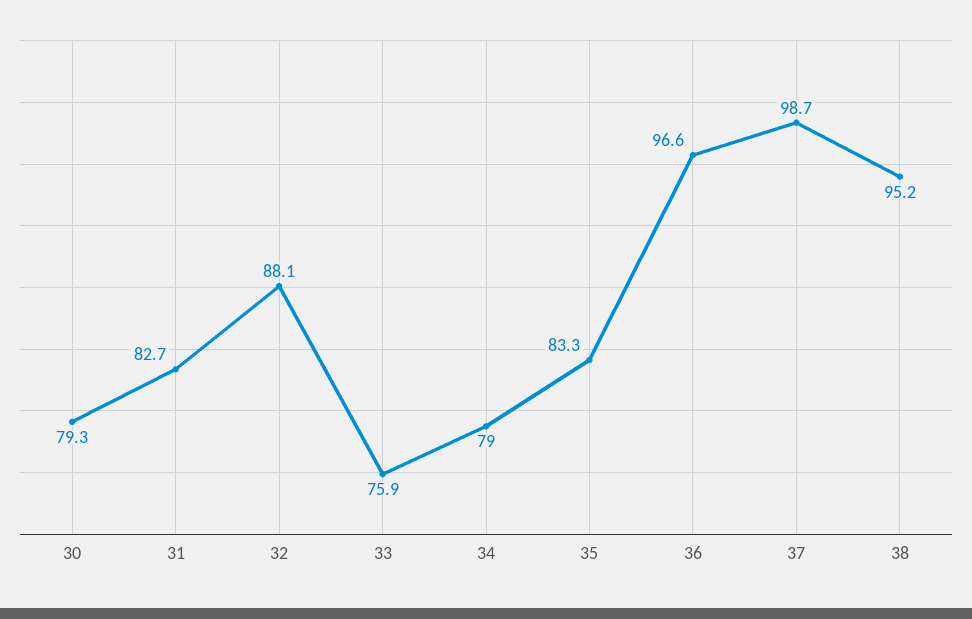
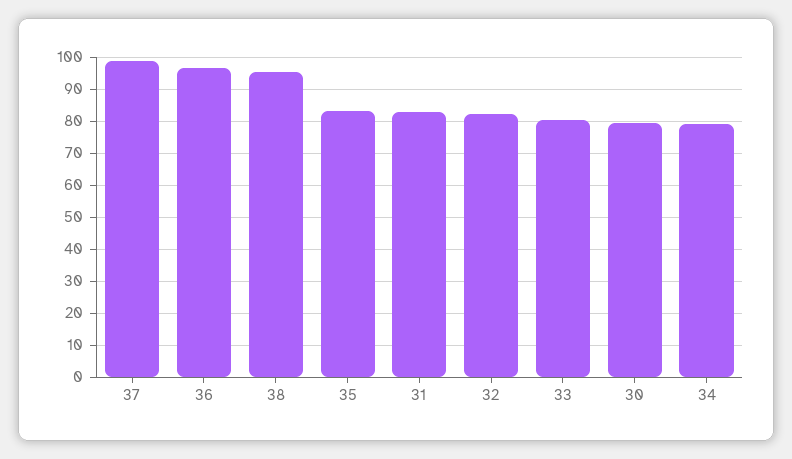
32: 88.1 -> 82
33: 75.9 -> 80

